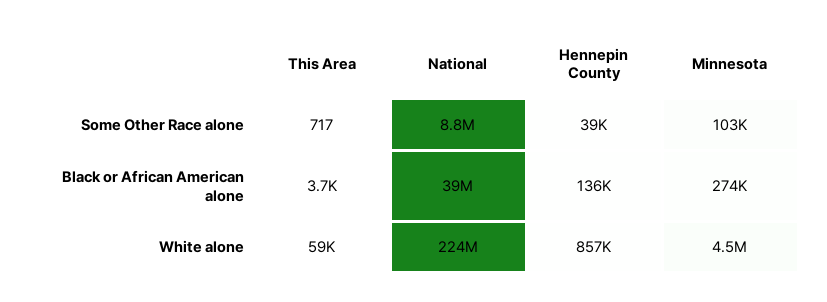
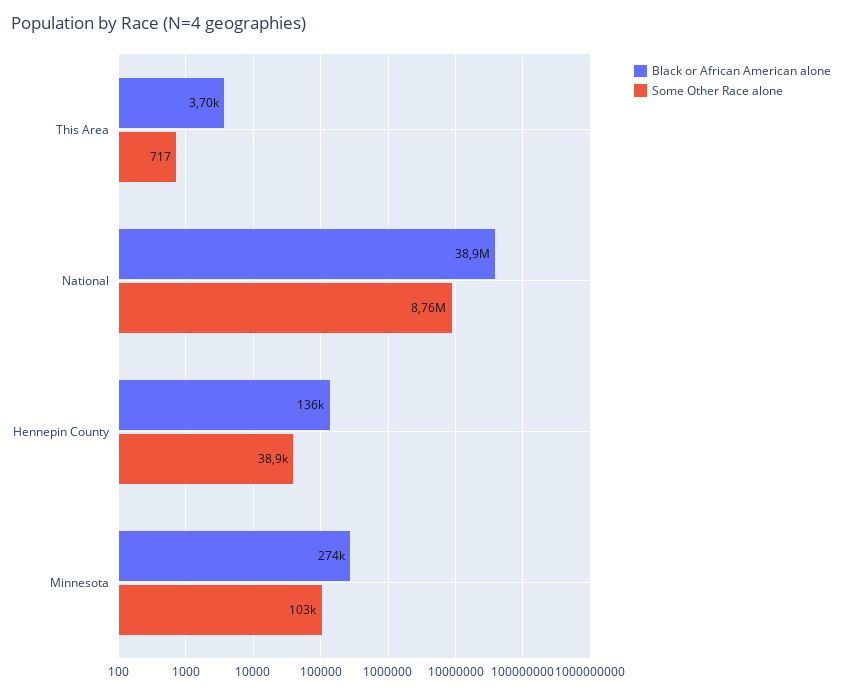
White alone, This Area: 59000 -> none
White alone, National: 224000000 -> none
White alone, Hennepin County: 857000 -> none
White alone, Minnesota: 4500000 -> none

